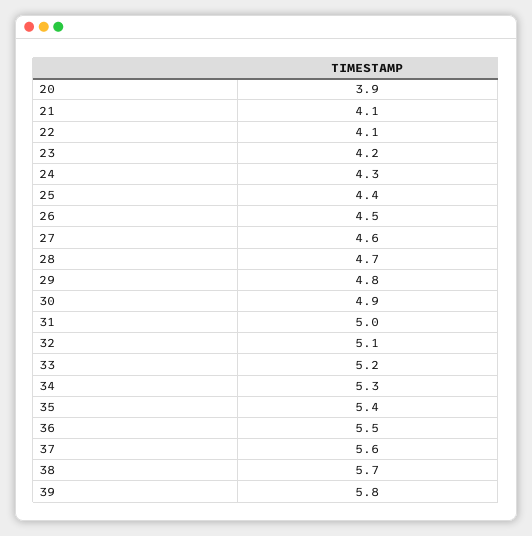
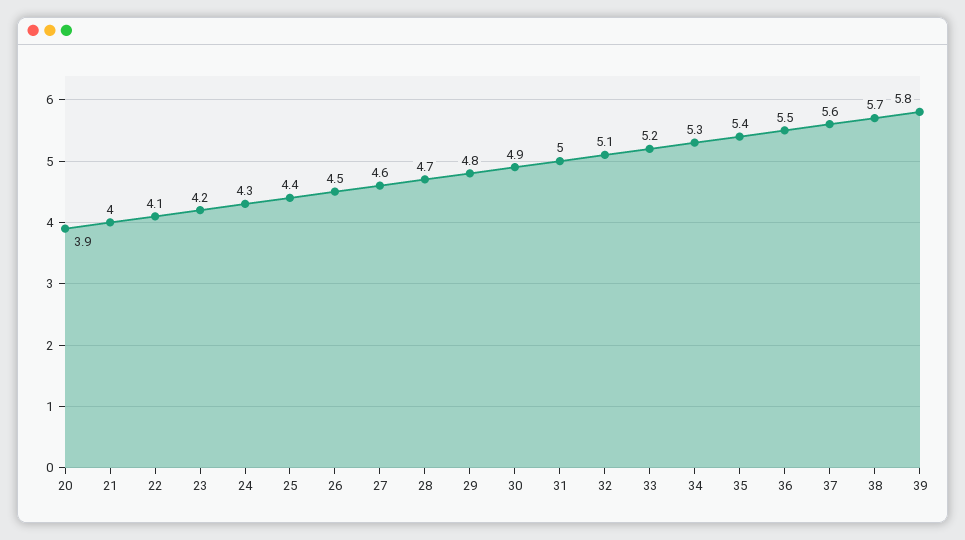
21: 4.1 -> 4

